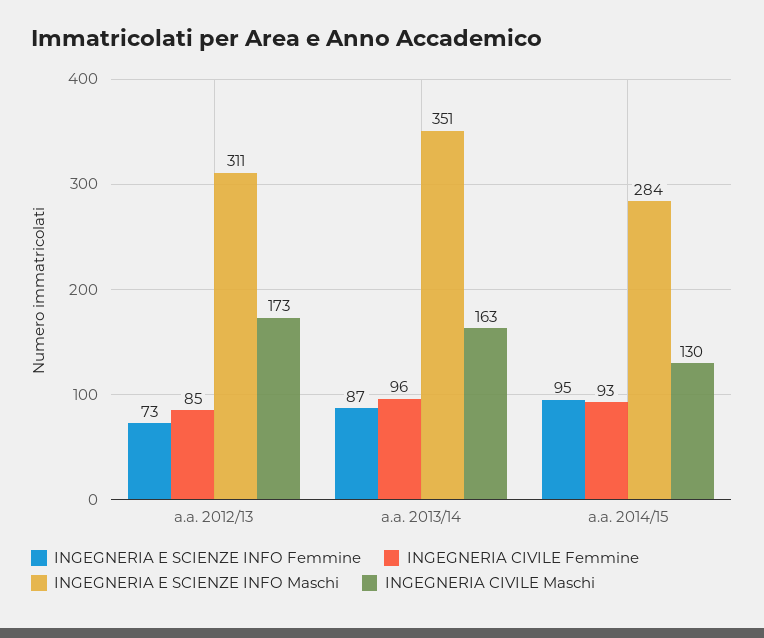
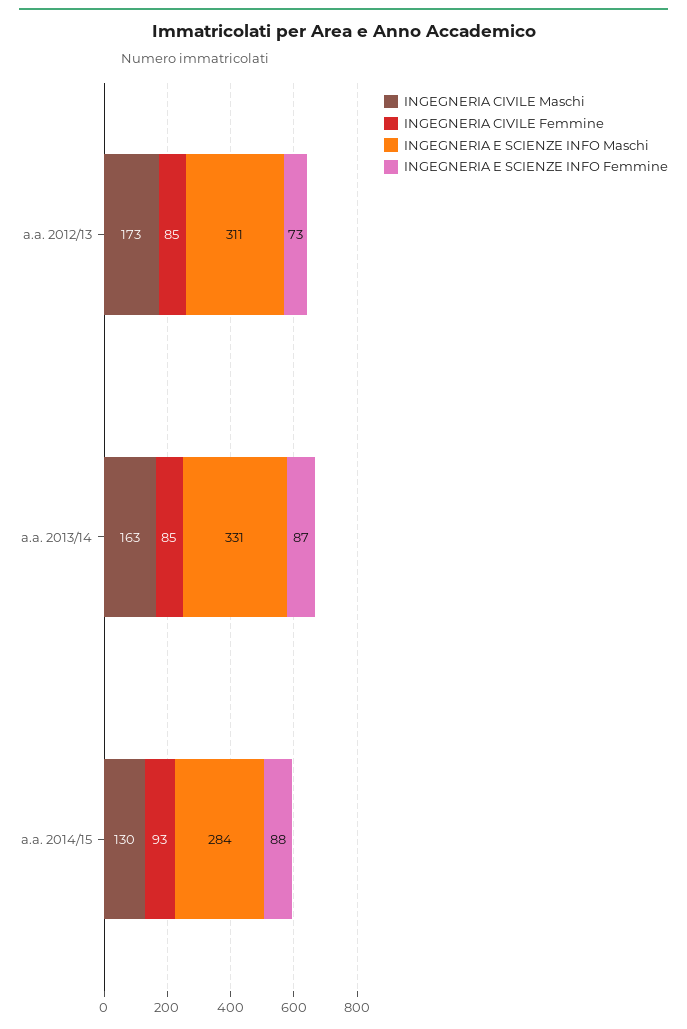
INGEGNERIA CIVILE Femmine, a.a. 2013/14: 96 -> 85
INGEGNERIA E SCIENZE INFO Maschi, a.a. 2013/14: 351 -> 331
INGEGNERIA E SCIENZE INFO Femmine, a.a. 2014/15: 95 -> 88

